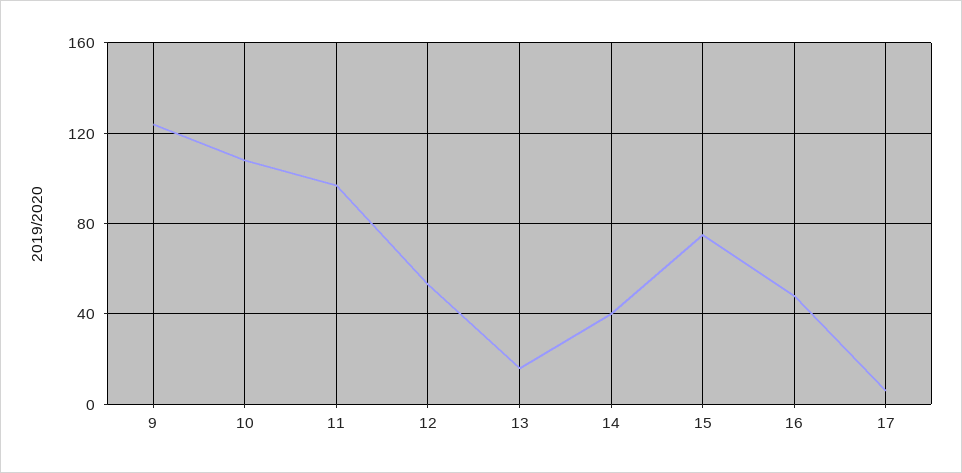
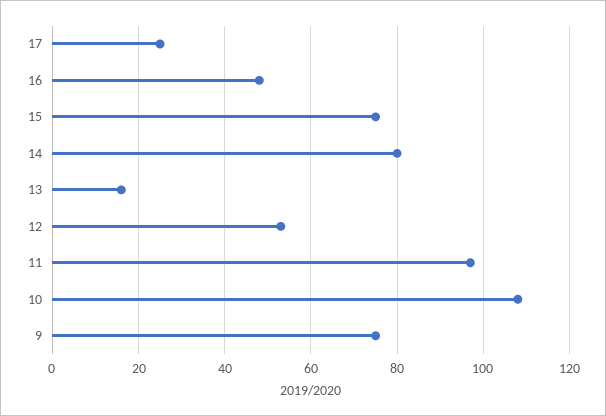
9: 125 -> 75
14: 40 -> 80
17: 5 -> 25

